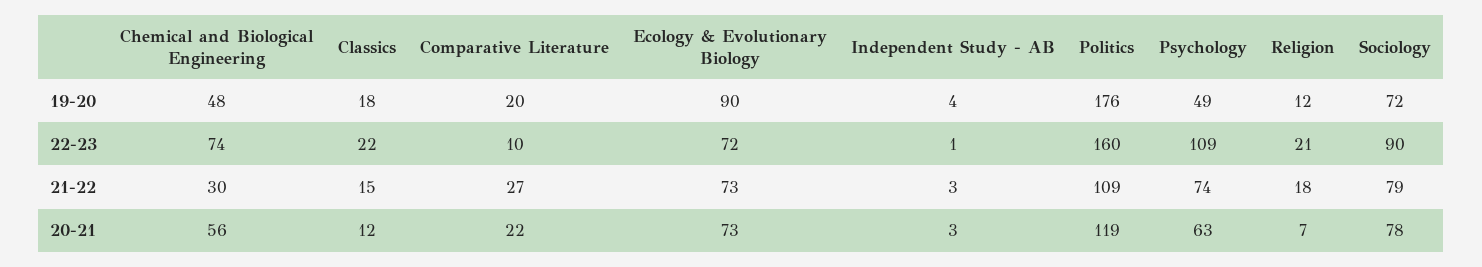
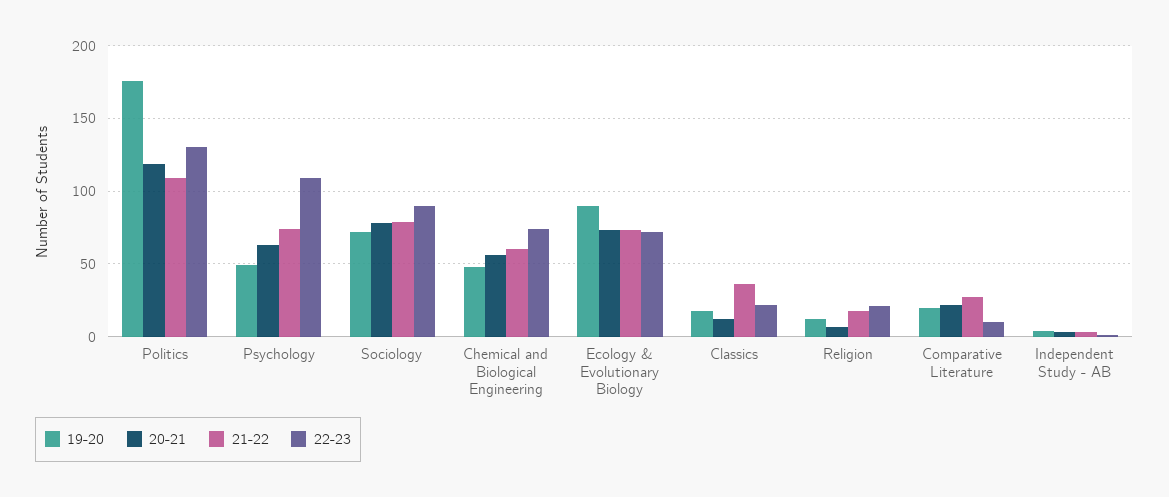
22-23, Politics: 160 -> 130
21-22, Chemical and Biological Engineering: 30 -> 60
21-22, Classics: 15 -> 35

